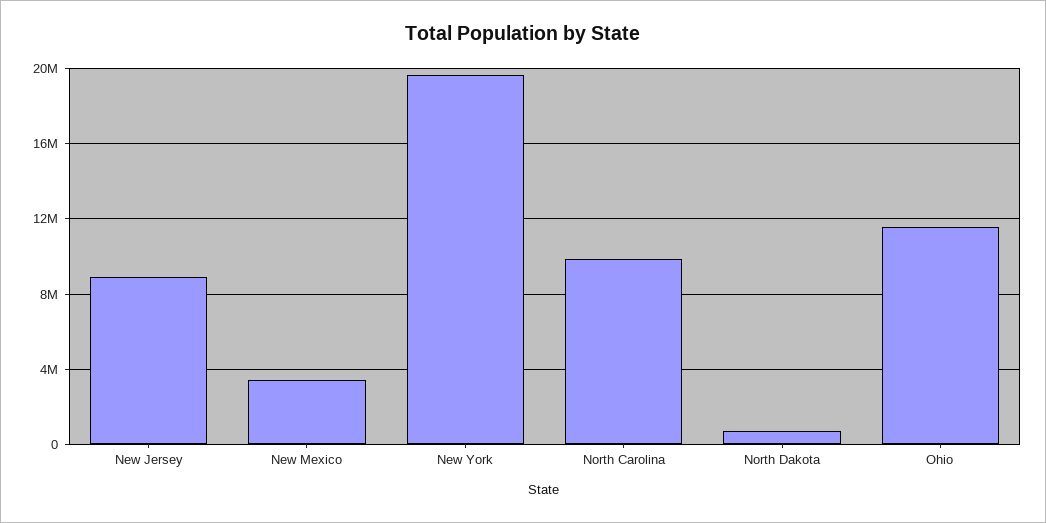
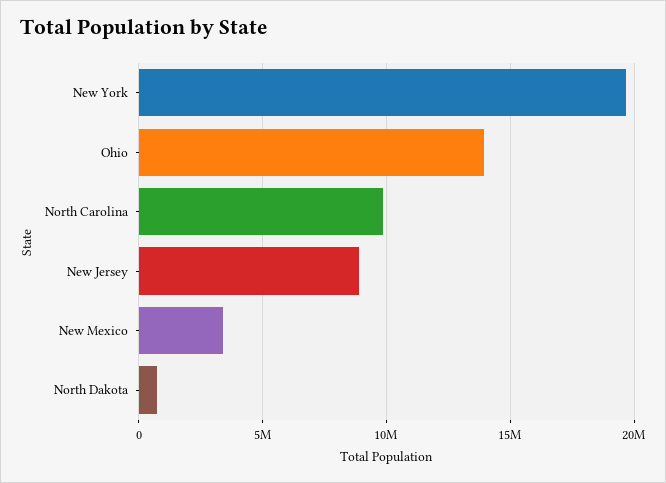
Ohio: 11500000 -> 14000000

